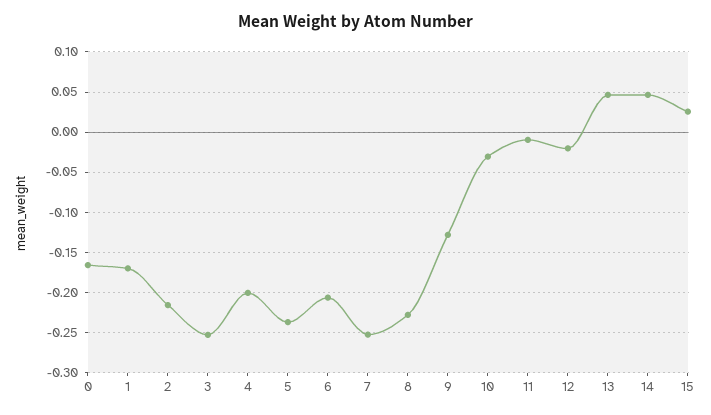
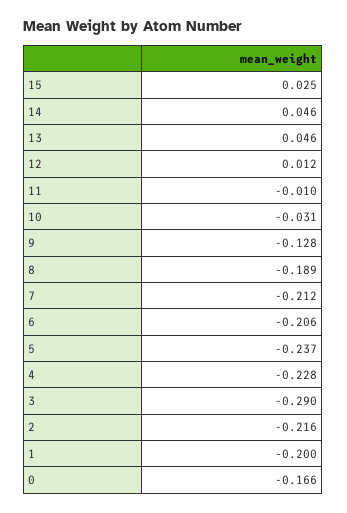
1: -0.17 -> -0.2
3: -0.25 -> -0.29
4: -0.2 -> -0.228
7: -0.25 -> -0.212
8: -0.23 -> -0.189
12: -0.02 -> 0.012

